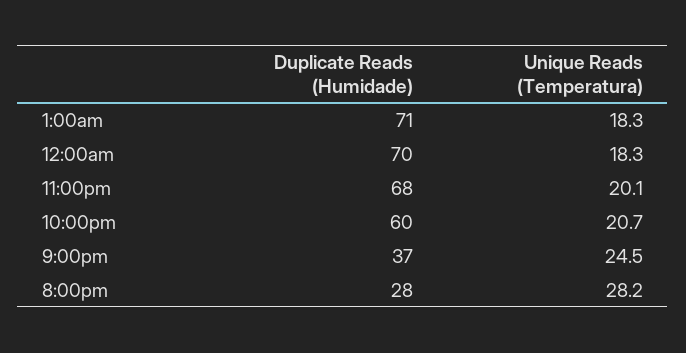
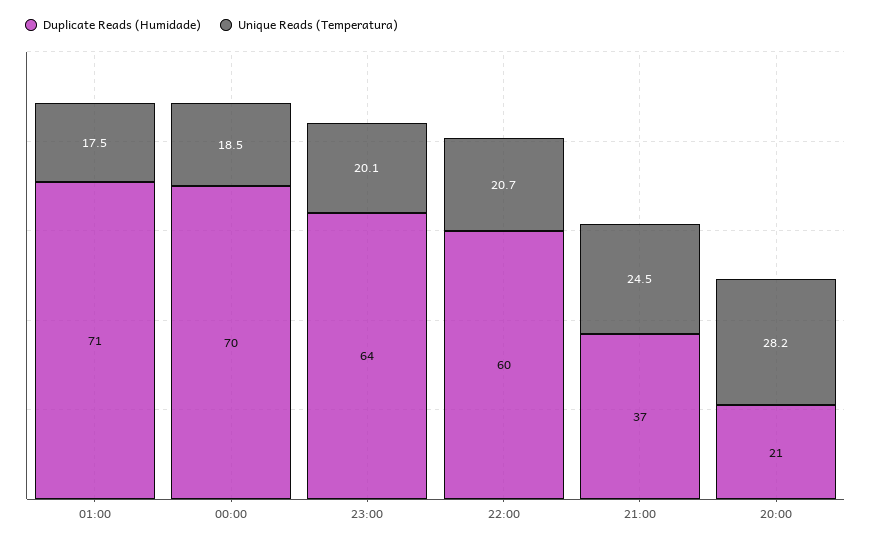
Unique Reads (Temperatura), 1:00am: 18.3 -> 17.5
Unique Reads (Temperatura), 12:00am: 18.3 -> 18.5
Duplicate Reads (Humidade), 11:00pm: 68 -> 64
Duplicate Reads (Humidade), 8:00pm: 28 -> 21

